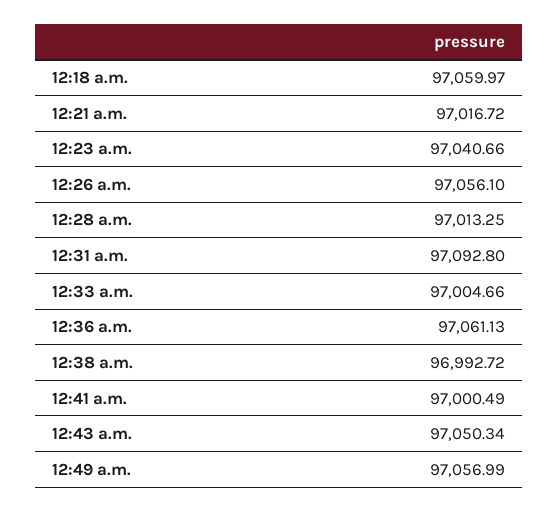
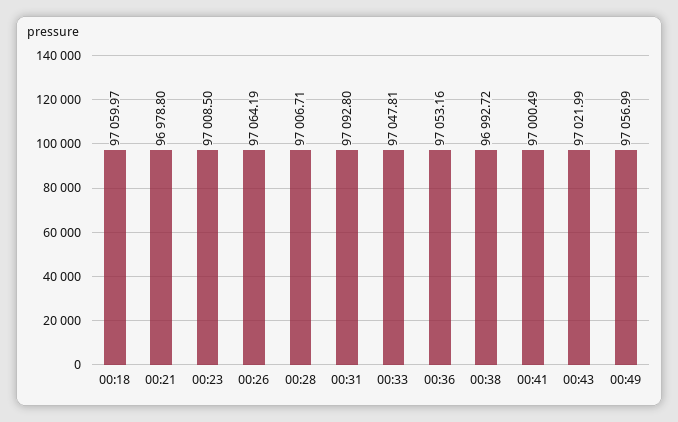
12:21 a.m.: 97016.72 -> 96978.8
12:23 a.m.: 97040.66 -> 97008.5
12:26 a.m.: 97056.1 -> 97064.19
12:28 a.m.: 97013.25 -> 97006.71
12:33 a.m.: 97004.66 -> 97047.81
12:36 a.m.: 97061.13 -> 97053.16
12:43 a.m.: 97050.34 -> 97021.99

